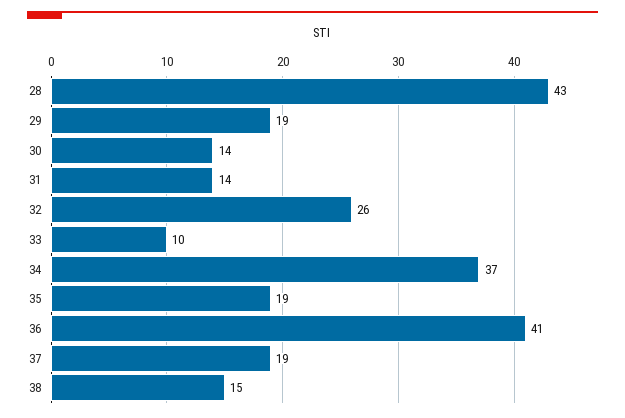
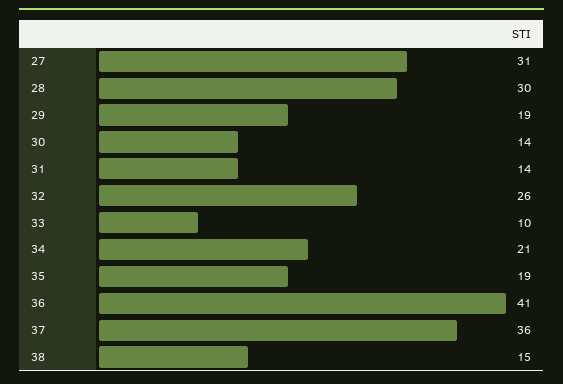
28: 43 -> 30
34: 37 -> 21
37: 19 -> 36
27: none -> 31

